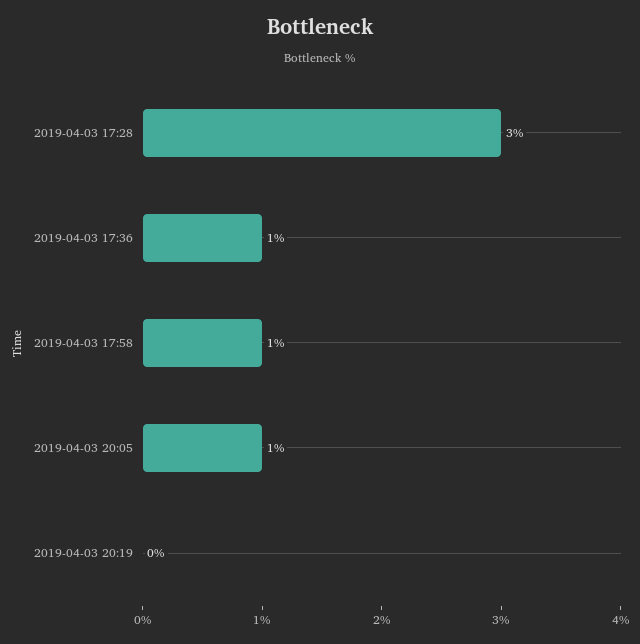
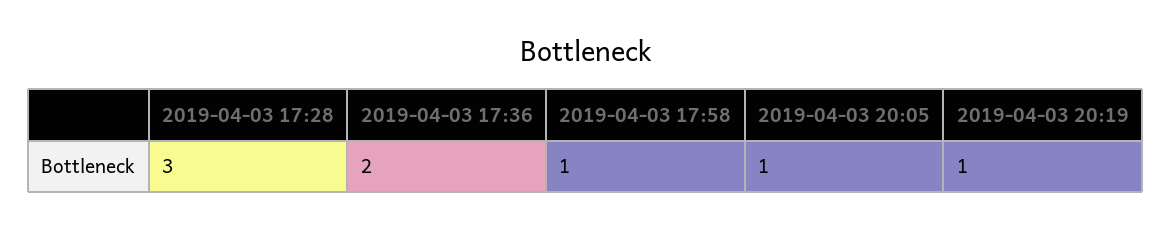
2019-04-03 17:36: 1 -> 2
2019-04-03 20:19: 0 -> 1

